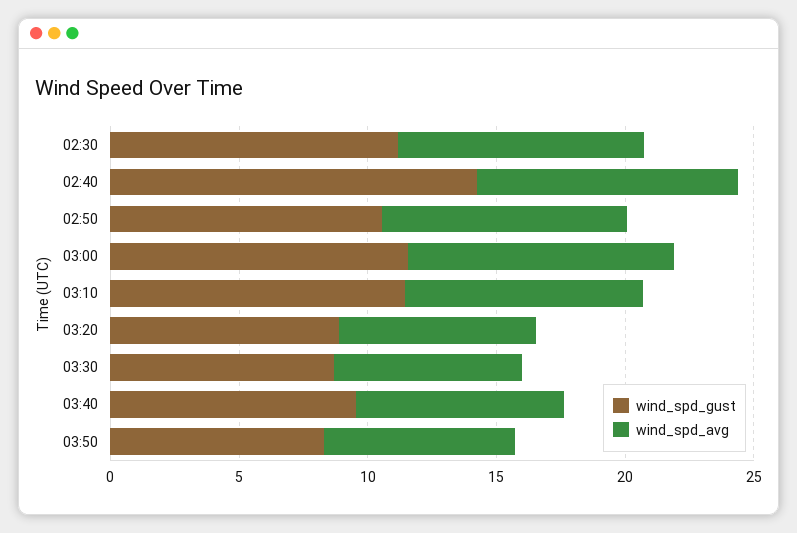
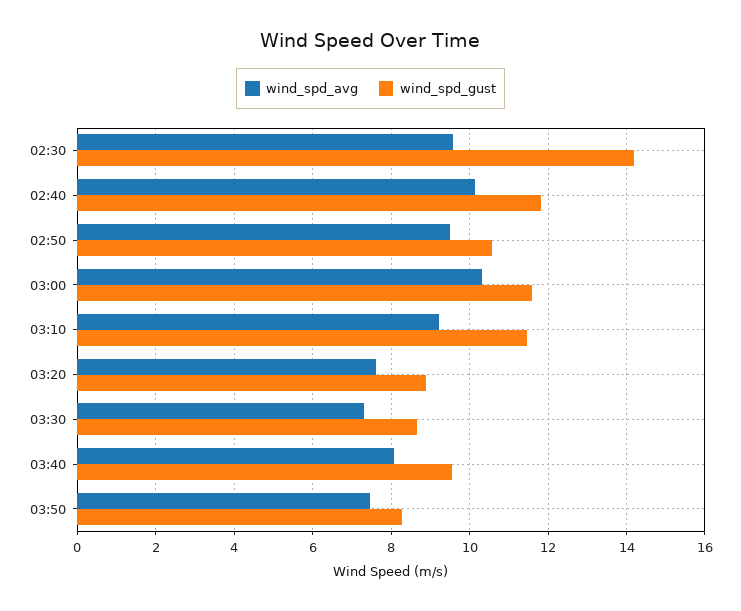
wind_spd_gust, 02:30: 11 -> 14.2
wind_spd_gust, 02:40: 14 -> 11.8

